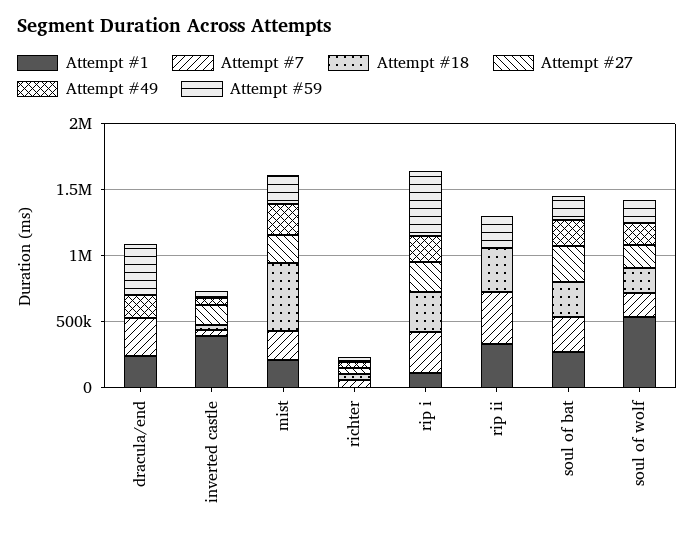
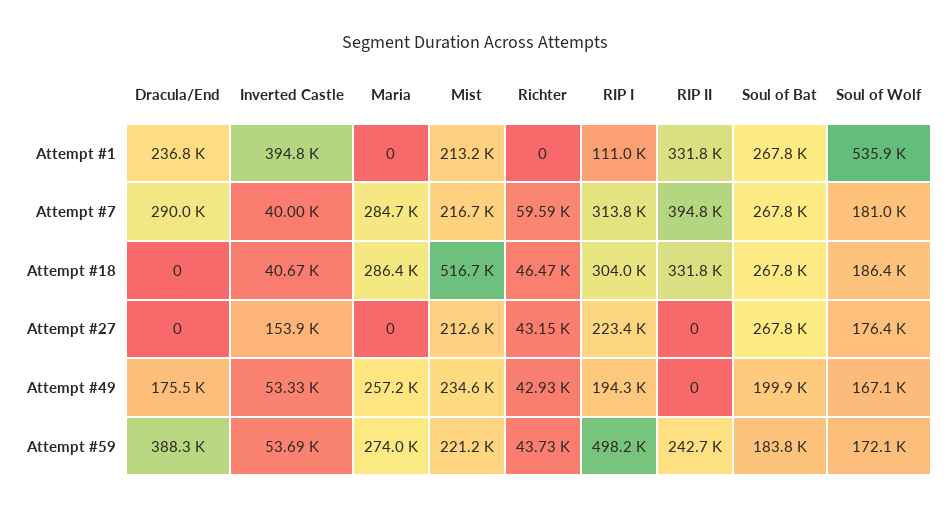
Attempt #1, Maria: none -> 0
Attempt #7, Maria: none -> 284700
Attempt #18, Maria: none -> 286400
Attempt #27, Maria: none -> 0
Attempt #49, Maria: none -> 257200
Attempt #59, Maria: none -> 274000

